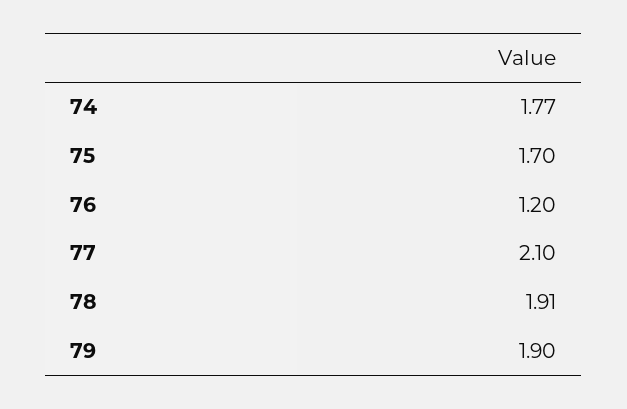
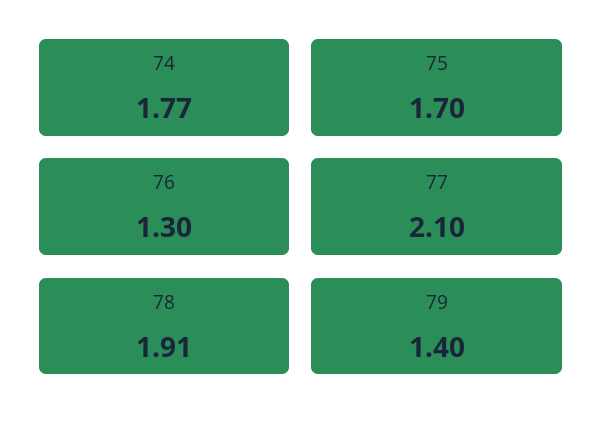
76: 1.2 -> 1.3
79: 1.9 -> 1.4

